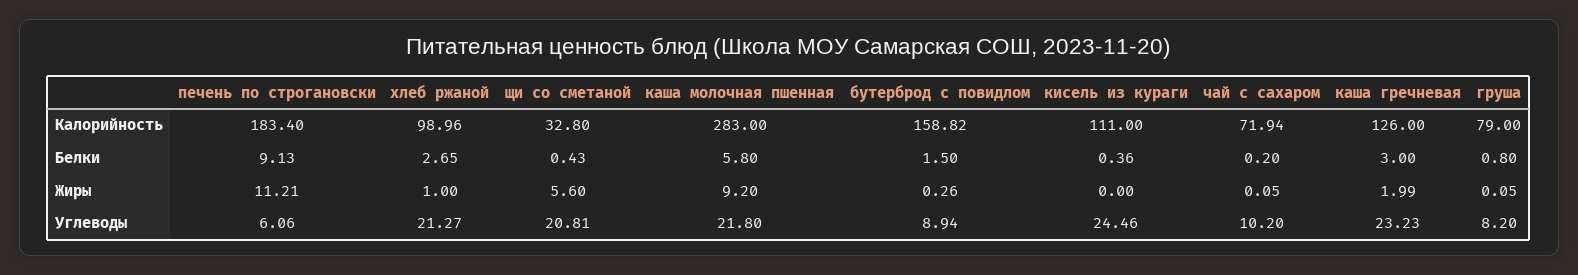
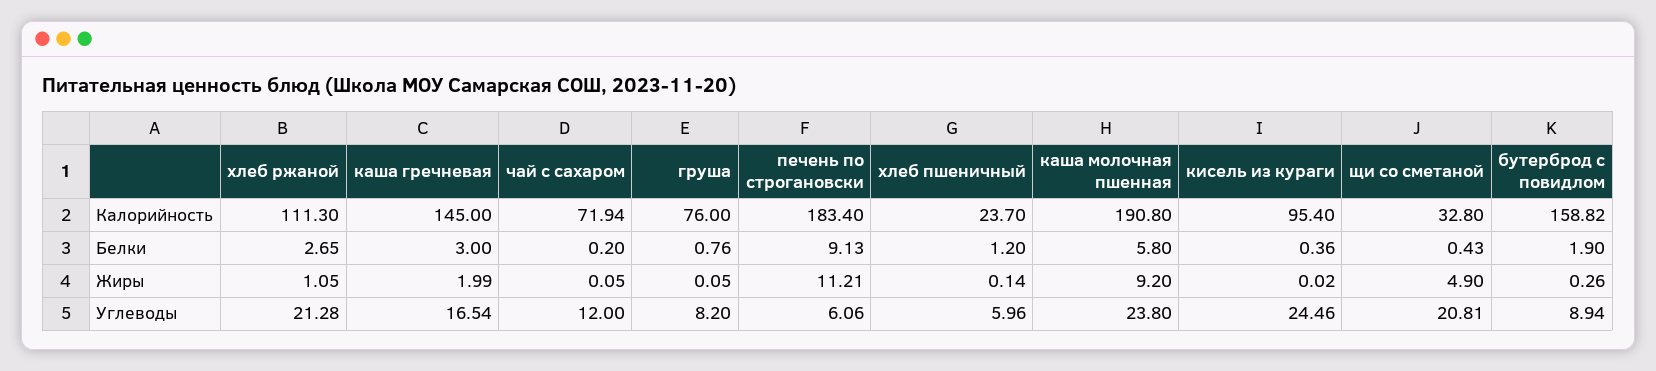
хлеб ржаной, Калорийность: 98.96 -> 111.3
каша молочная пшенная, Калорийность: 283 -> 190.8
кисель из кураги, Калорийность: 111 -> 95.4
каша гречневая, Калорийность: 126 -> 145
груша, Калорийность: 79 -> 76
бутерброд с повидлом, Белки: 1.5 -> 1.9
груша, Белки: 0.8 -> 0.76
хлеб ржаной, Жиры: 1 -> 1.05
щи со сметаной, Жиры: 5.6 -> 4.9
кисель из кураги, Жиры: 0 -> 0.02
хлеб ржаной, Углеводы: 21.27 -> 21.28
каша молочная пшенная, Углеводы: 21.8 -> 23.8
чай с сахаром, Углеводы: 10.2 -> 12
каша гречневая, Углеводы: 23.23 -> 16.54
хлеб пшеничный, Калорийность: none -> 23.7
хлеб пшеничный, Белки: none -> 1.2
хлеб пшеничный, Жиры: none -> 0.14
хлеб пшеничный, Углеводы: none -> 5.96

